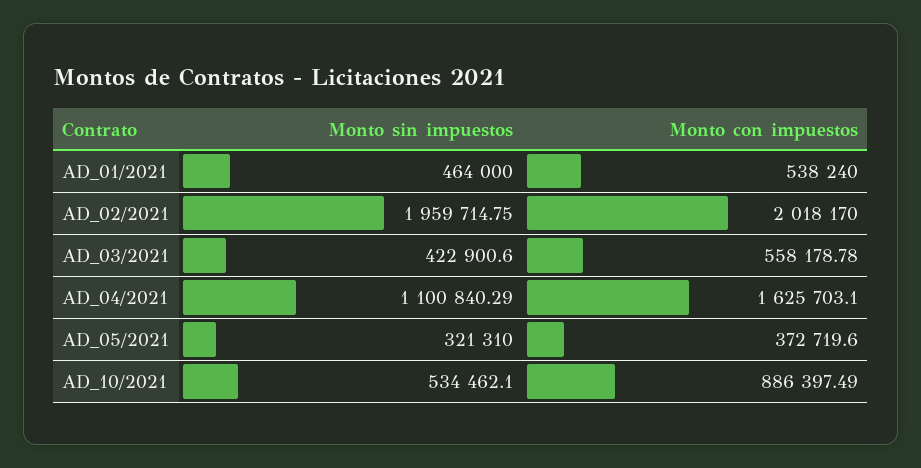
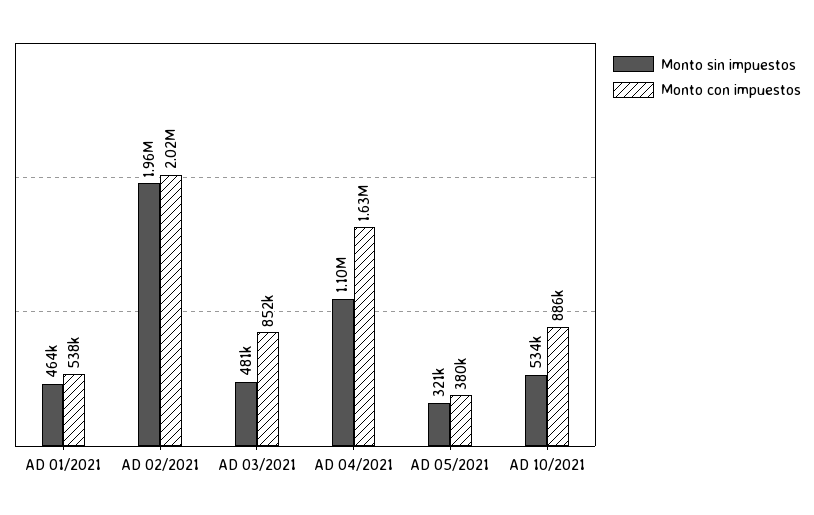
Monto sin impuestos, AD_03/2021: 422900.6 -> 481000
Monto con impuestos, AD_03/2021: 558178.78 -> 852000
Monto con impuestos, AD_05/2021: 372719.6 -> 380000

